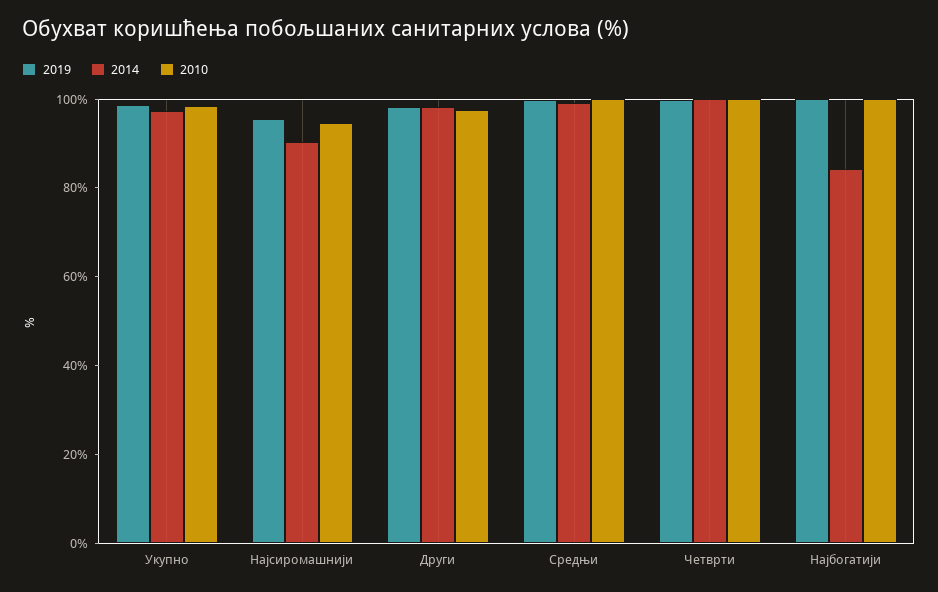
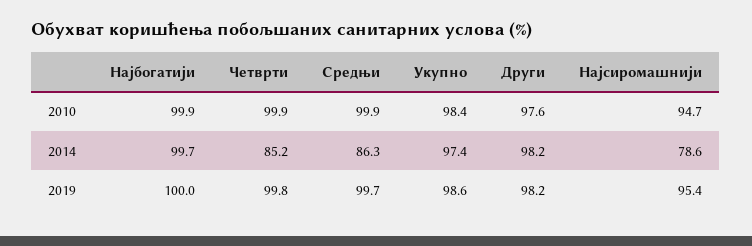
2014, Најсиромашнији: 90 -> 78.6
2014, Средњи: 100 -> 86.3
2014, Четврти: 100 -> 85.2
2014, Најбогатији: 85 -> 99.7

